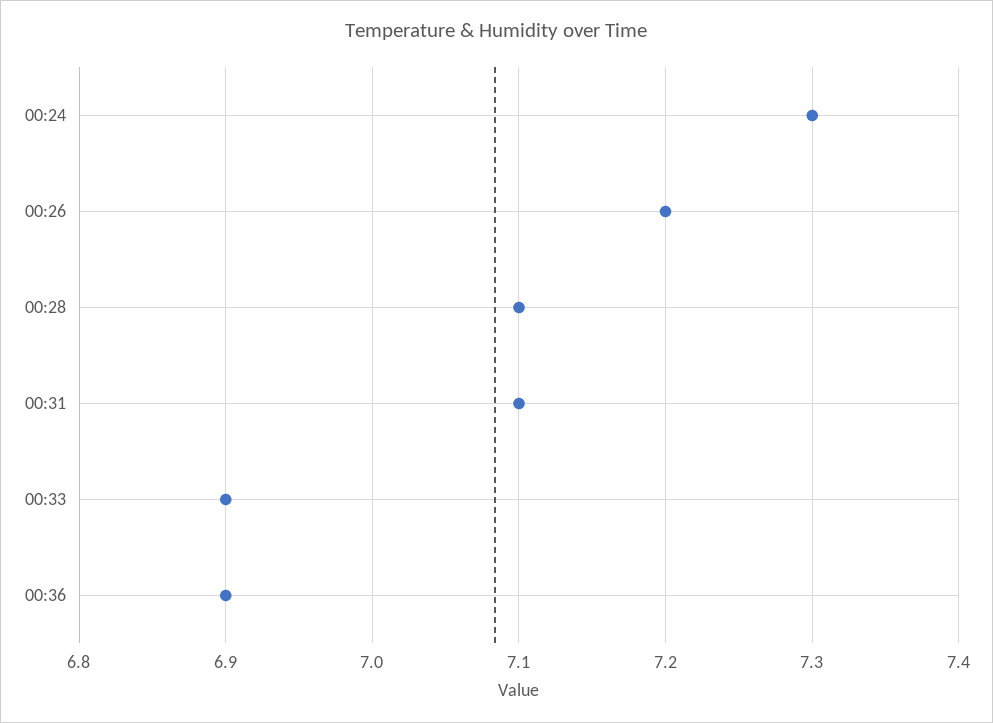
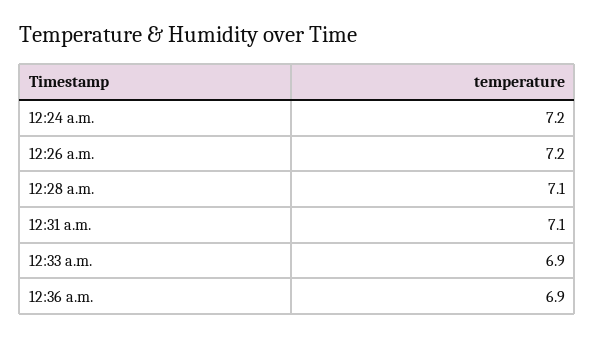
00:24: 7.3 -> 7.2

